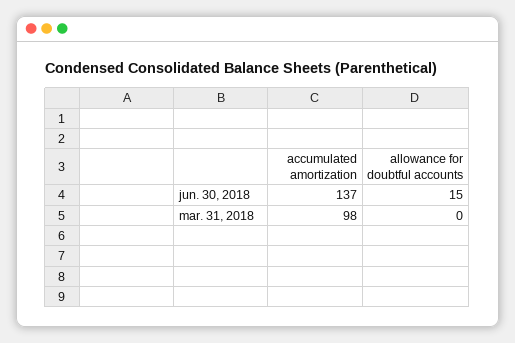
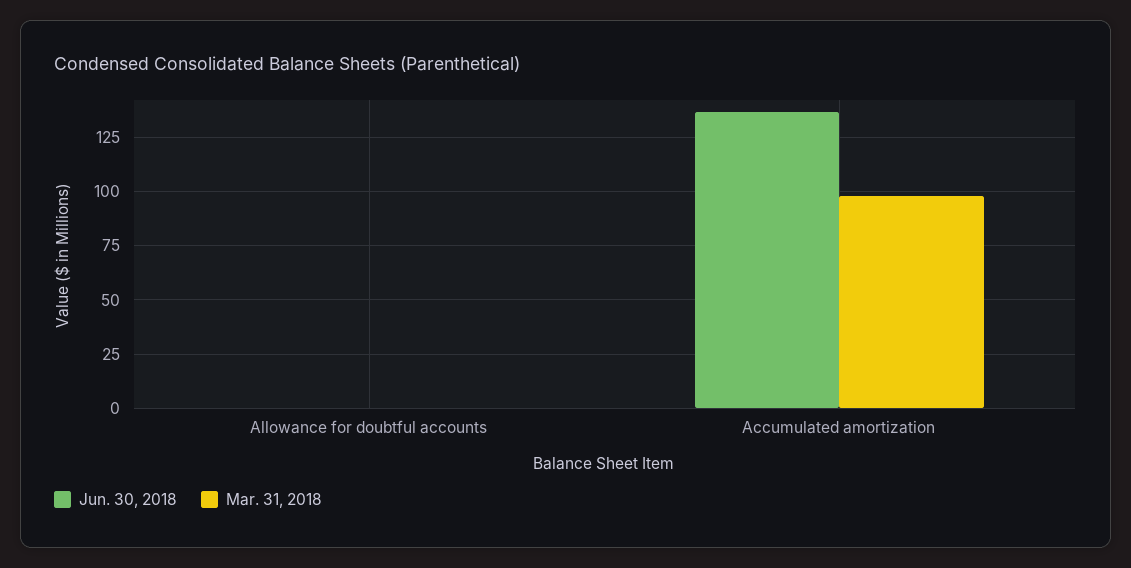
jun. 30, 2018, allowance for doubtful accounts: 15 -> 0

